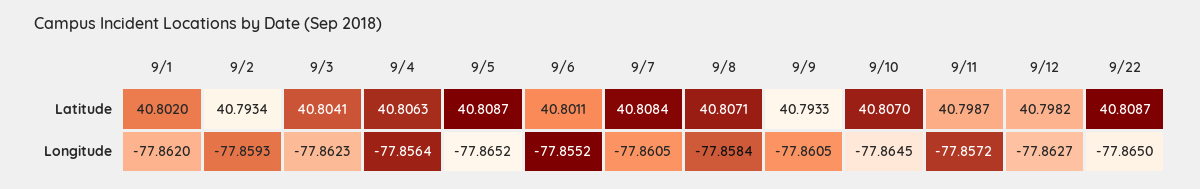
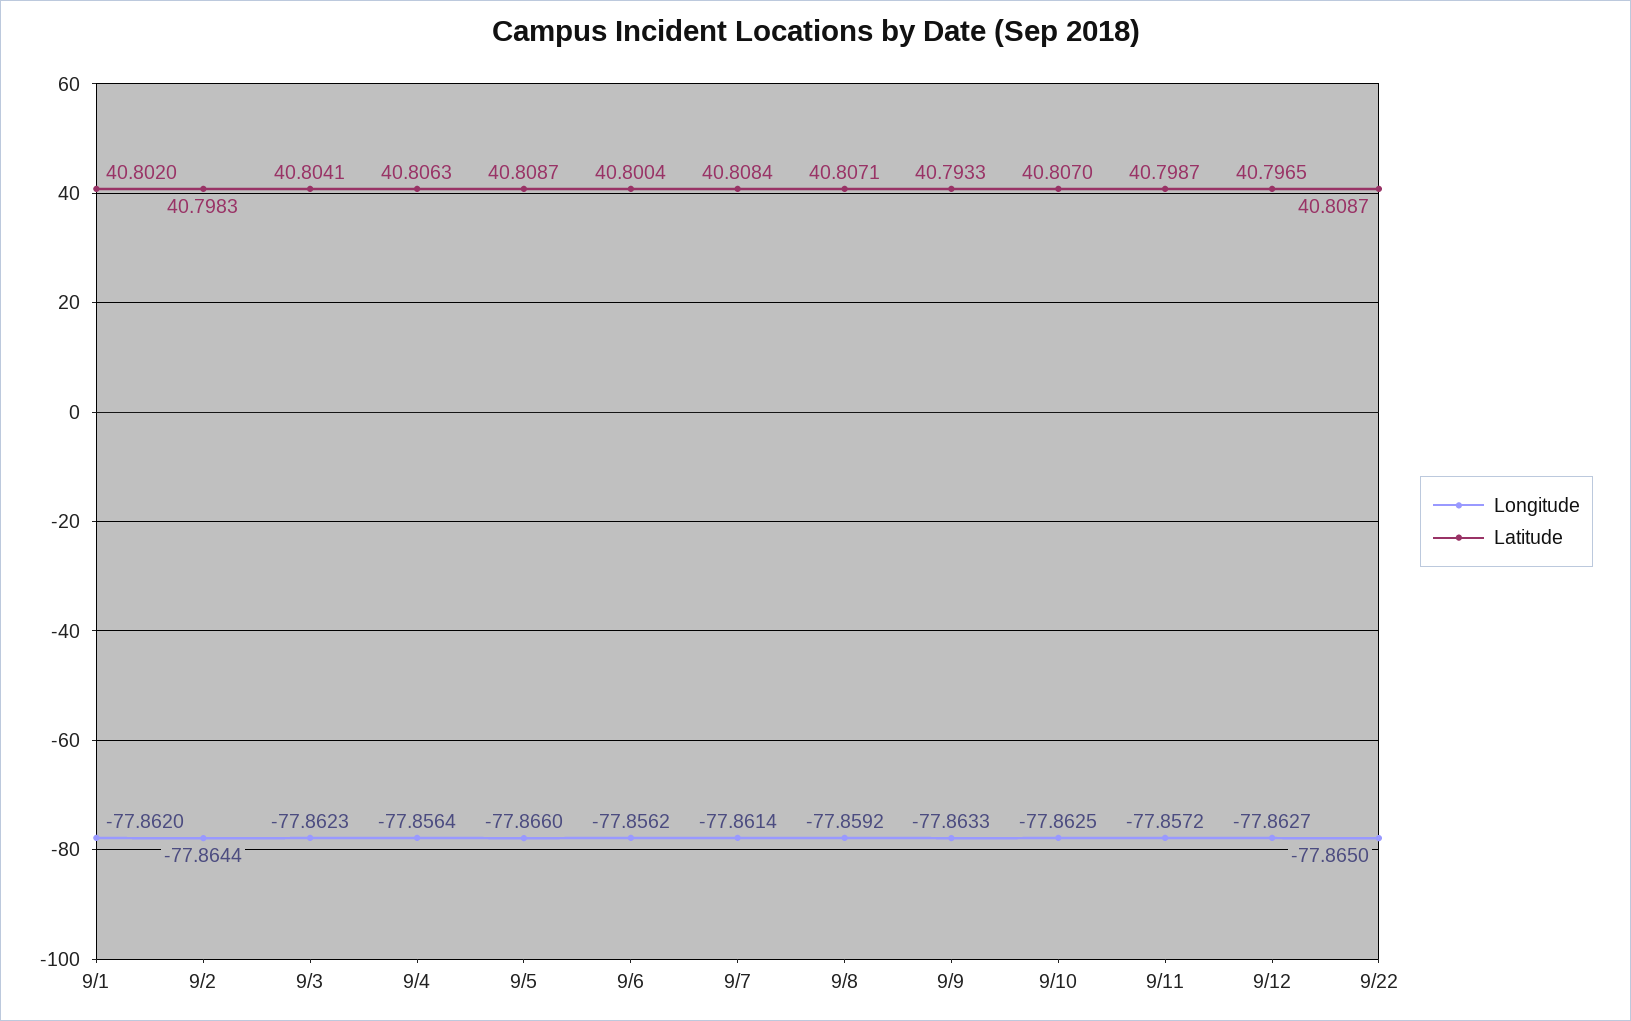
Latitude, 9/2: 40.7934 -> 40.7983
Latitude, 9/6: 40.8011 -> 40.8004
Latitude, 9/12: 40.7982 -> 40.7965
Longitude, 9/2: -77.8593 -> -77.8644
Longitude, 9/5: -77.8652 -> -77.866
Longitude, 9/6: -77.8552 -> -77.8562
Longitude, 9/7: -77.8605 -> -77.8614
Longitude, 9/8: -77.8584 -> -77.8592
Longitude, 9/9: -77.8605 -> -77.8633
Longitude, 9/10: -77.8645 -> -77.8625

